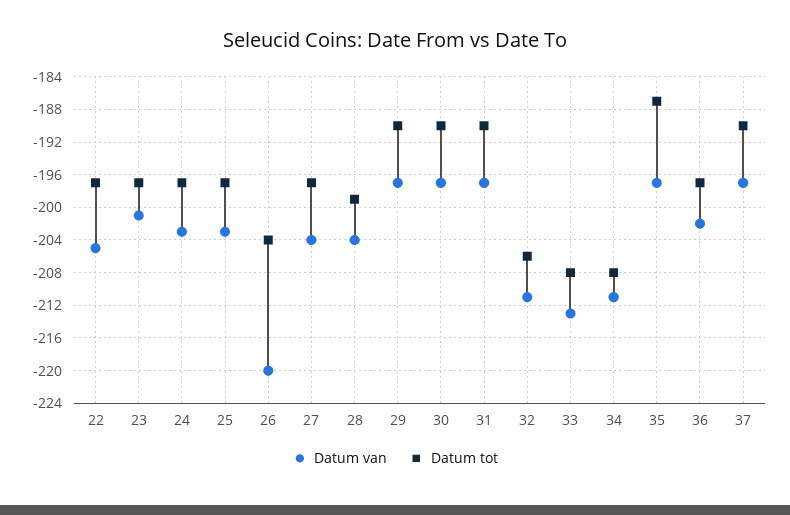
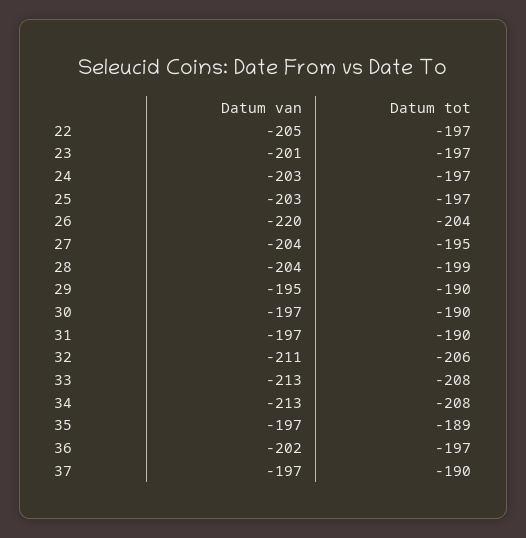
Datum tot, 27: -197 -> -195
Datum van, 29: -197 -> -195
Datum van, 34: -211 -> -213
Datum tot, 35: -187 -> -189

